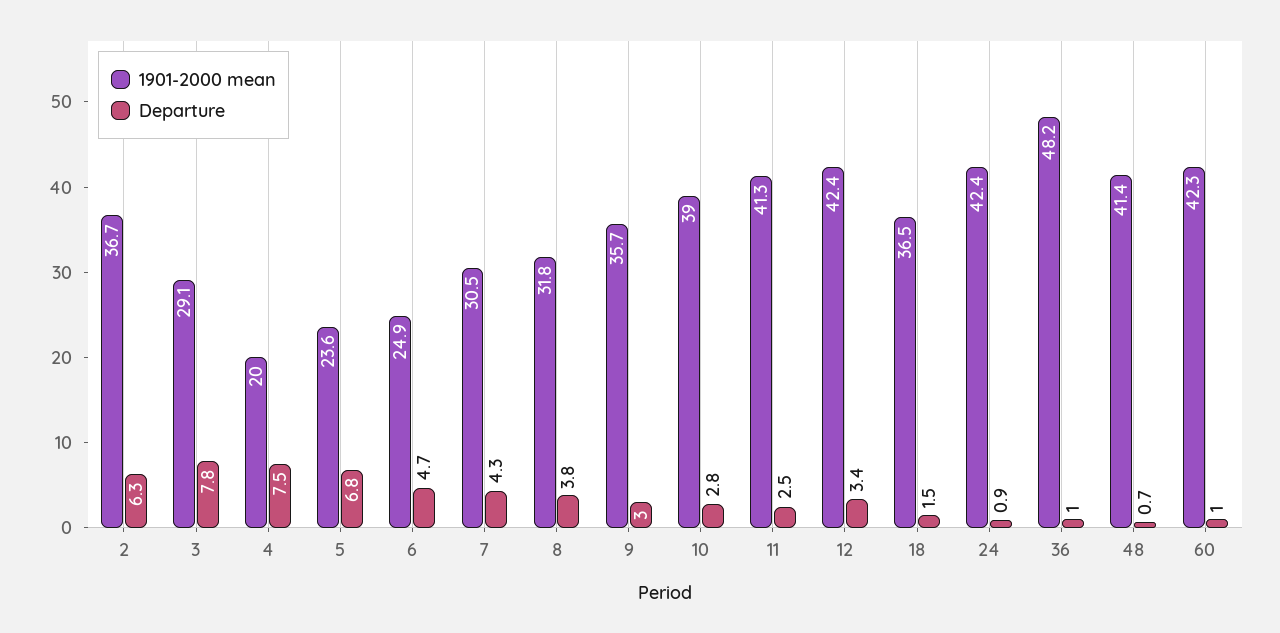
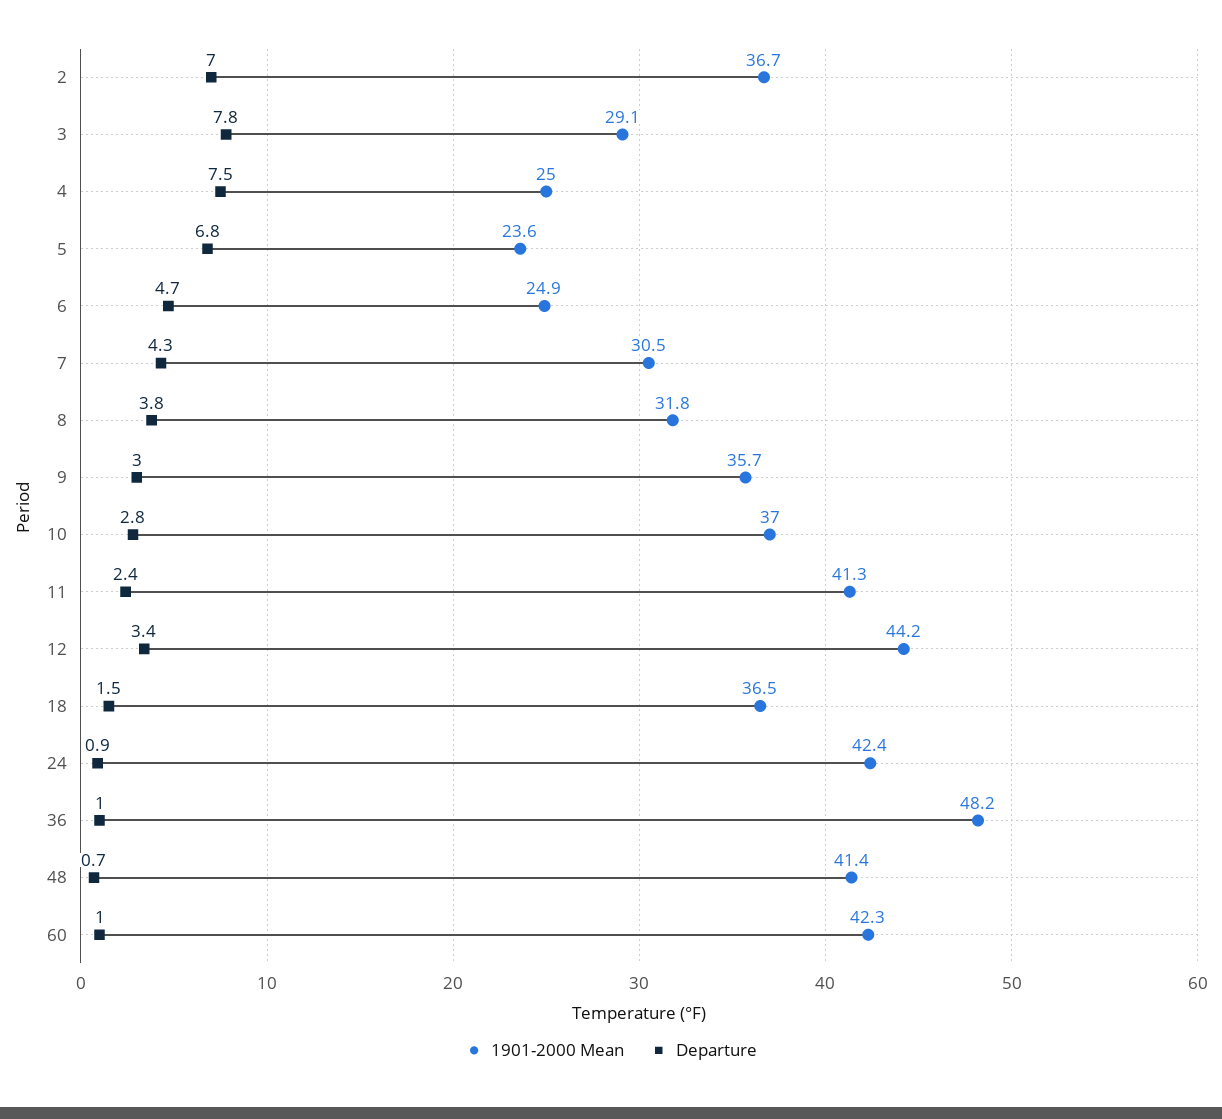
Departure, 2: 6.3 -> 7
1901-2000 mean, 4: 20 -> 25
1901-2000 mean, 10: 39 -> 37
Departure, 11: 2.5 -> 2.4
1901-2000 mean, 12: 42.4 -> 44.2

